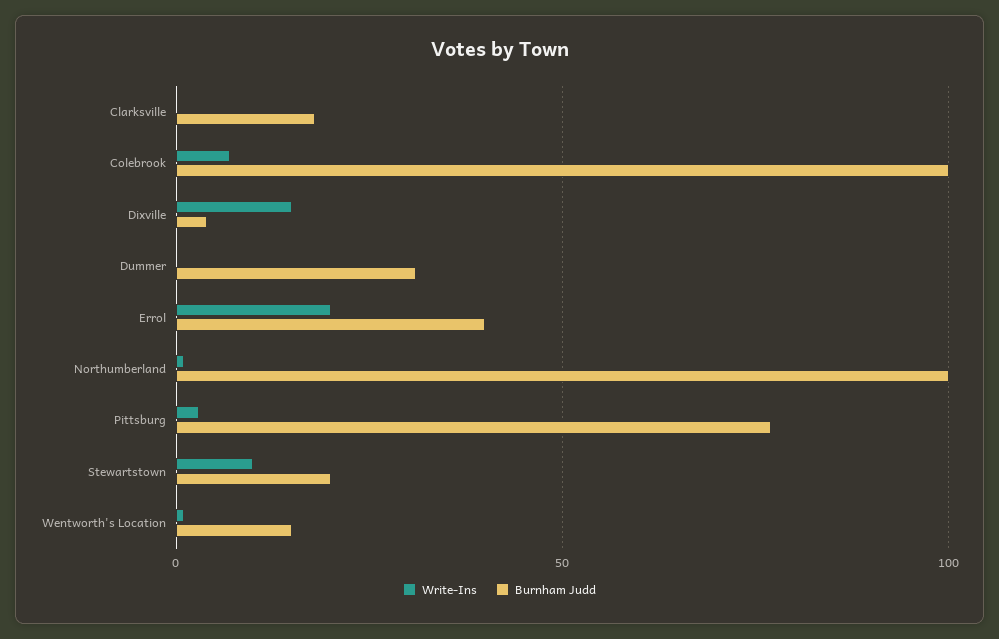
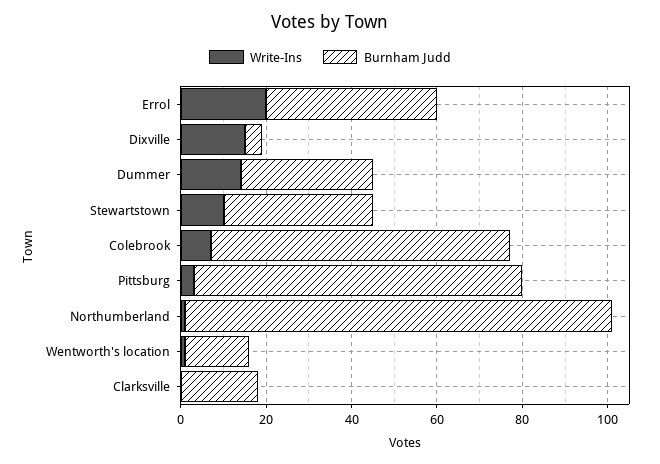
Burnham Judd, Colebrook: 100 -> 70
Write-Ins, Dummer: 0 -> 15
Burnham Judd, Stewartstown: 20 -> 35

